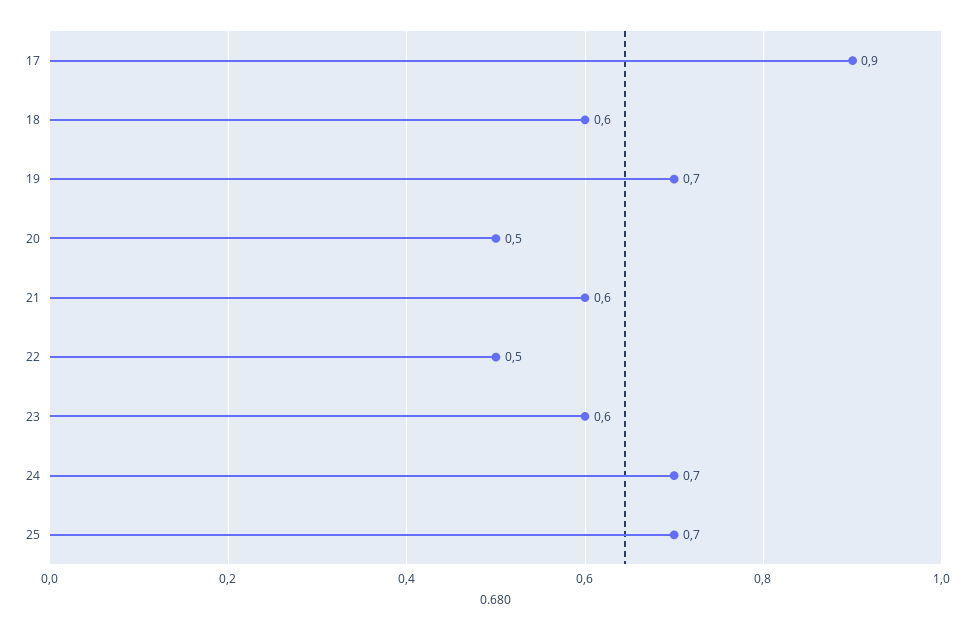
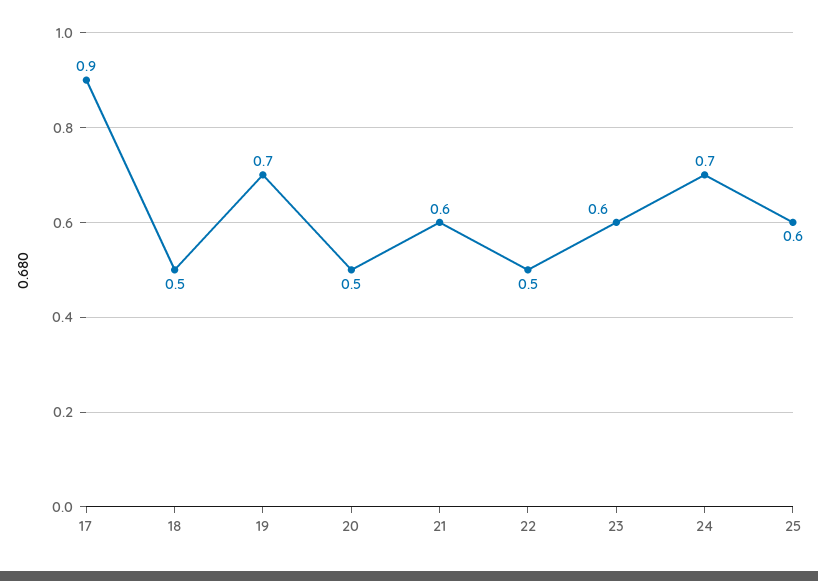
18: 0.6 -> 0.5
25: 0.7 -> 0.6

